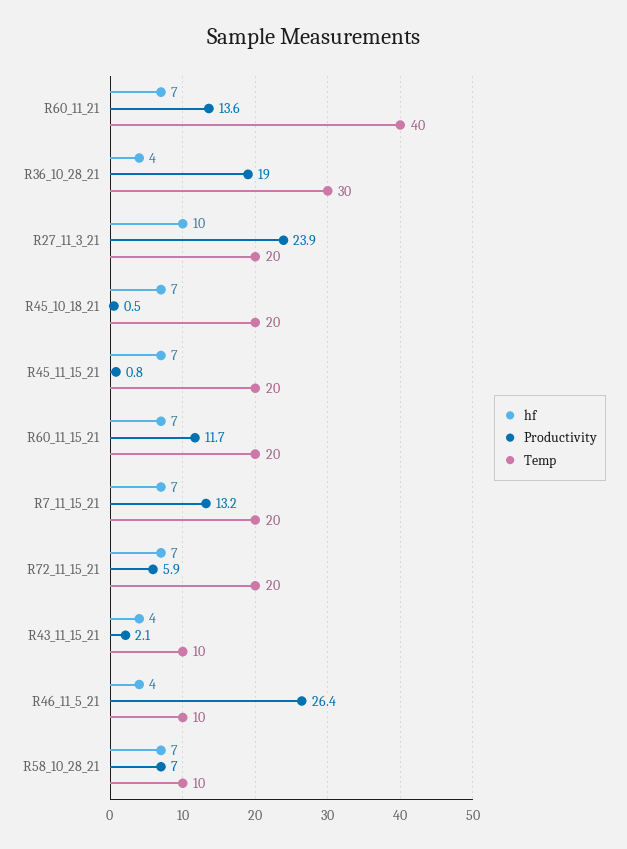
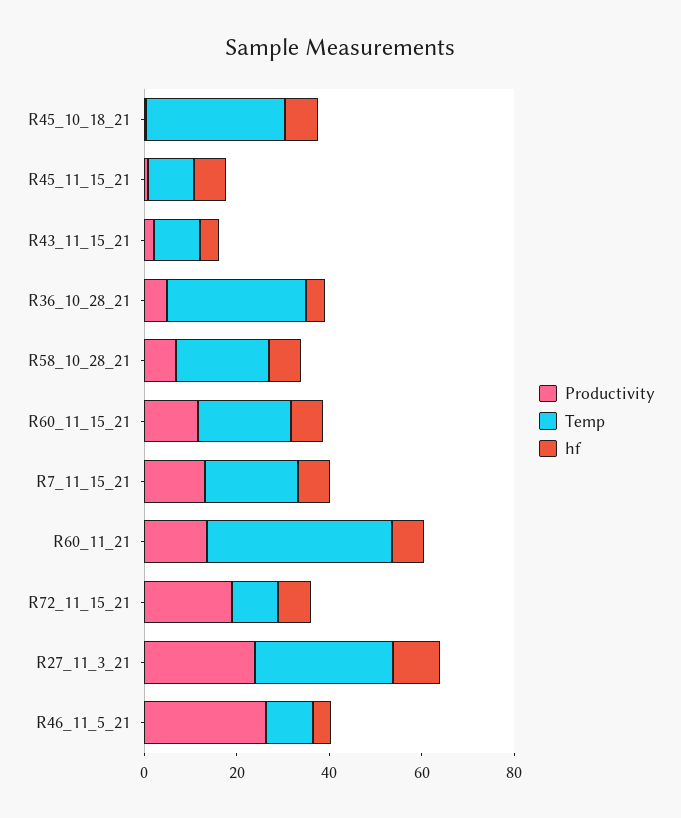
Productivity, R36_10_28_21: 19 -> 5
Temp, R27_11_3_21: 20 -> 30
Temp, R45_10_18_21: 20 -> 30
Temp, R45_11_15_21: 20 -> 10
Productivity, R72_11_15_21: 5.9 -> 20
Temp, R72_11_15_21: 20 -> 10
Temp, R58_10_28_21: 10 -> 20

